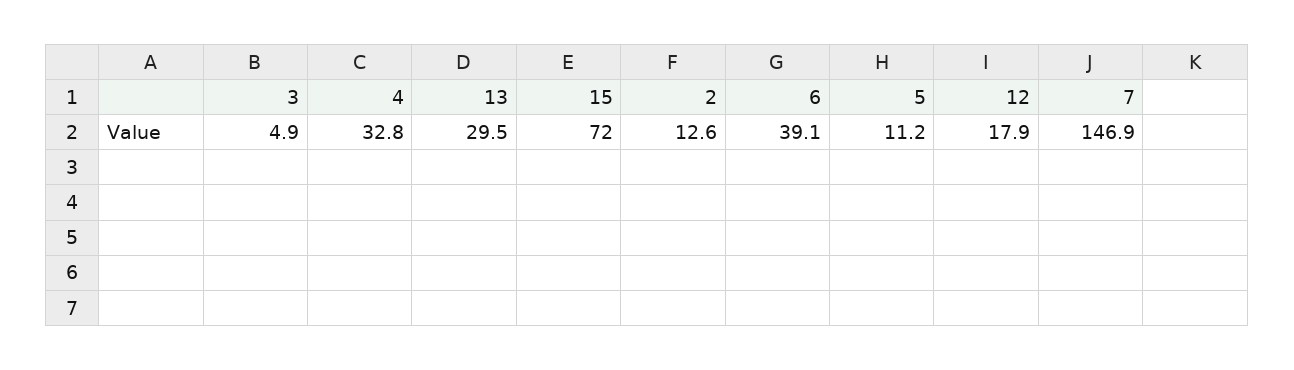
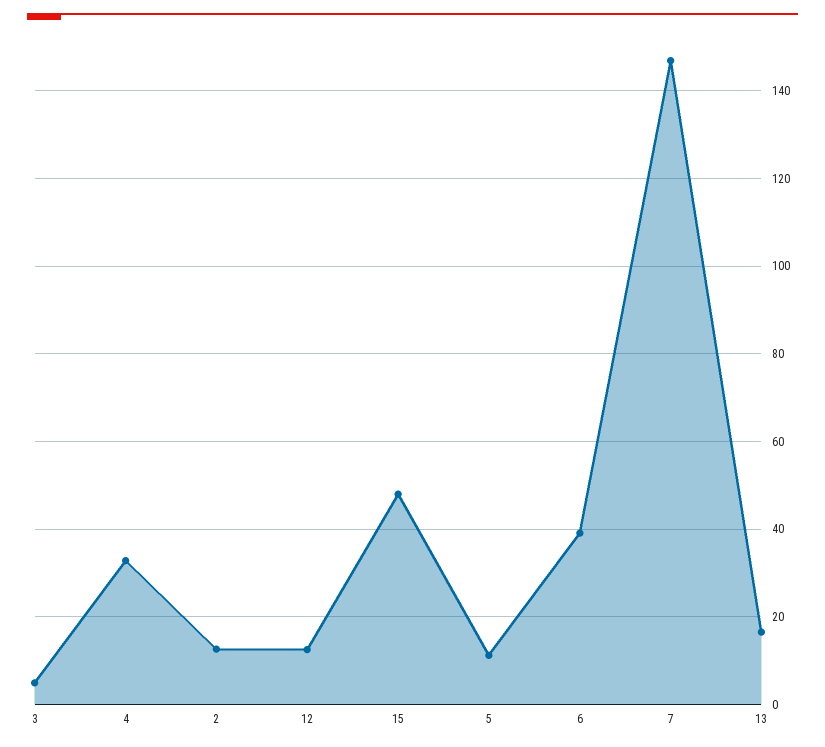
13: 29.5 -> 16
15: 72 -> 48
12: 17.9 -> 12

